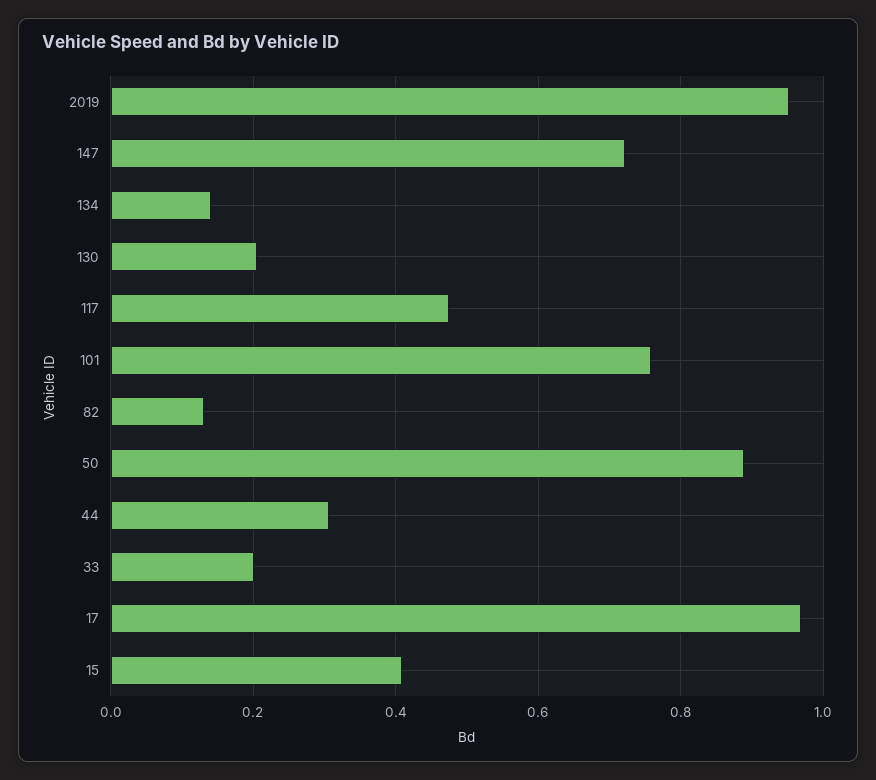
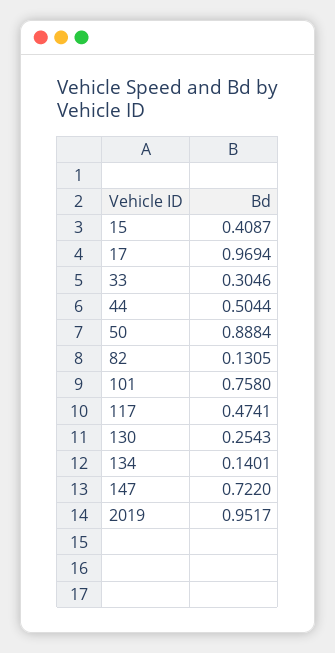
130: 0.2 -> 0.2543
44: 0.3 -> 0.5044
33: 0.2 -> 0.3046

